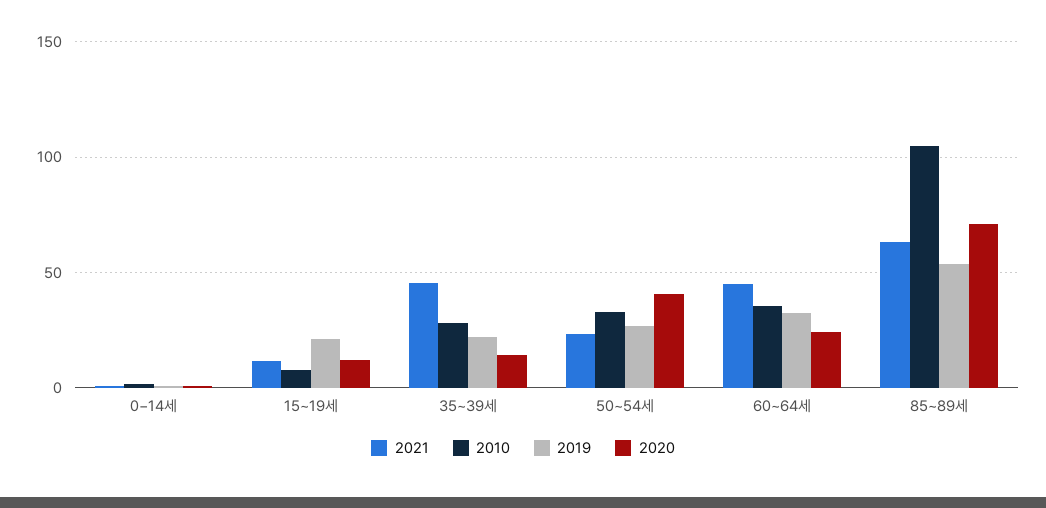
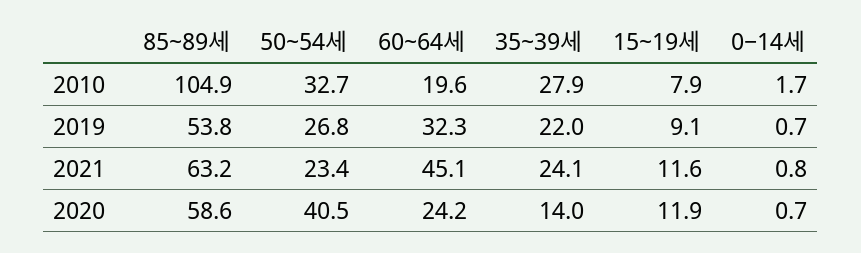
2019, 15~19세: 20 -> 9.1
2021, 35~39세: 45 -> 24.1
2010, 60~64세: 35 -> 19.6
2020, 85~89세: 70 -> 58.6

